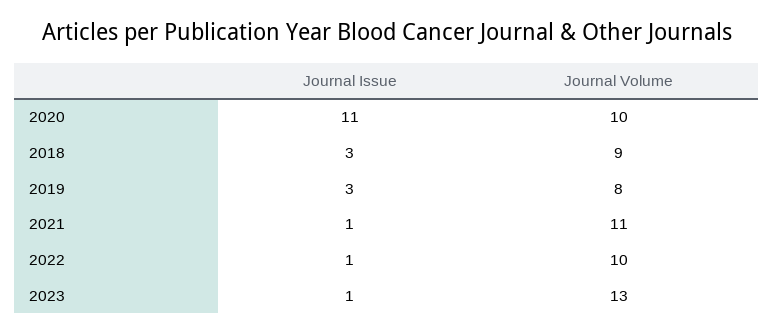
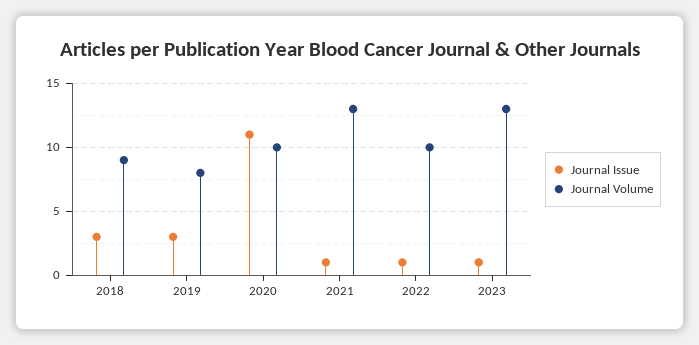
Journal Volume, 2021: 11 -> 13

